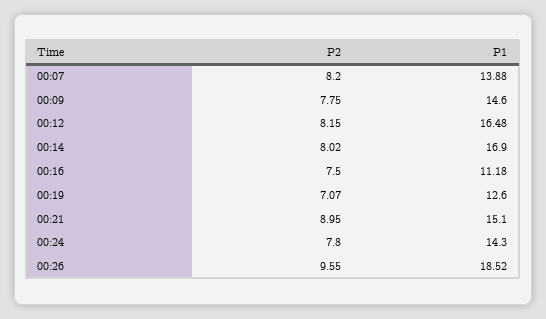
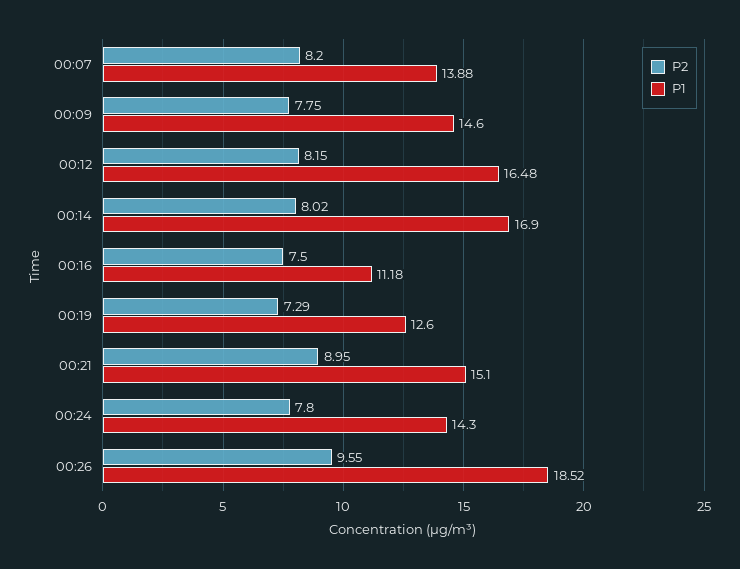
P2, 00:19: 7.07 -> 7.29

